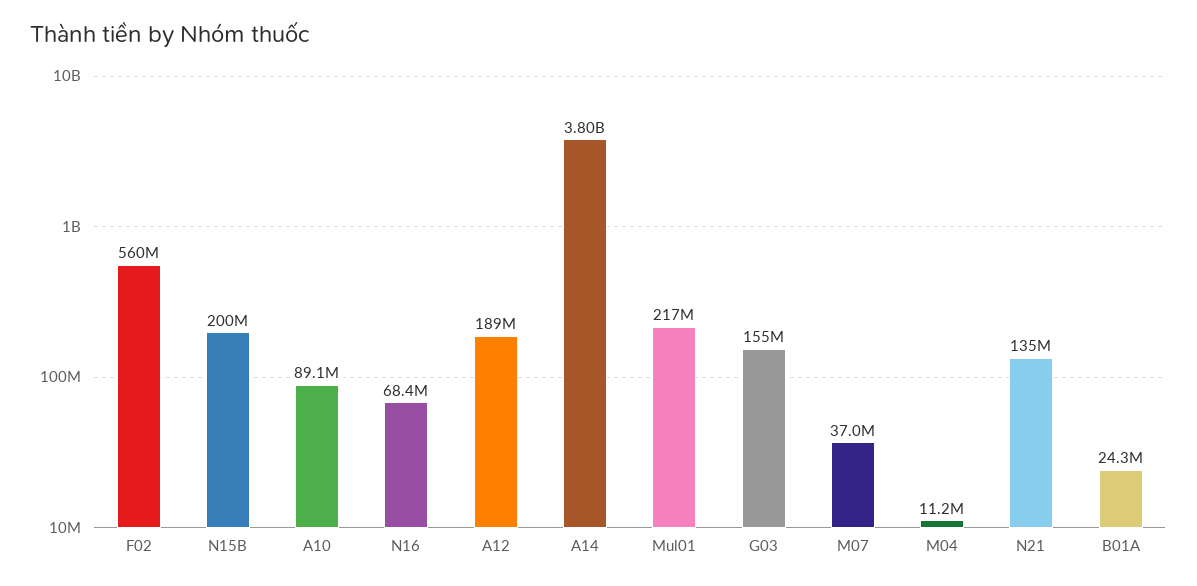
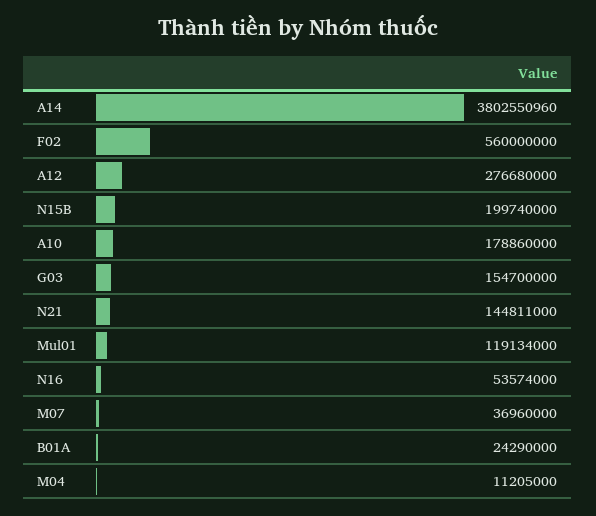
A10: 89100000 -> 178860000
N16: 68400000 -> 53574000
A12: 189000000 -> 276680000
Mul01: 217000000 -> 119134000
N21: 135000000 -> 144811000

